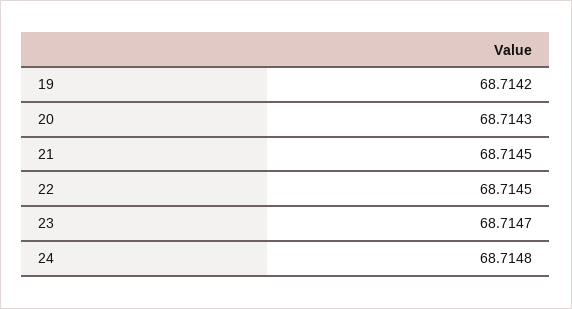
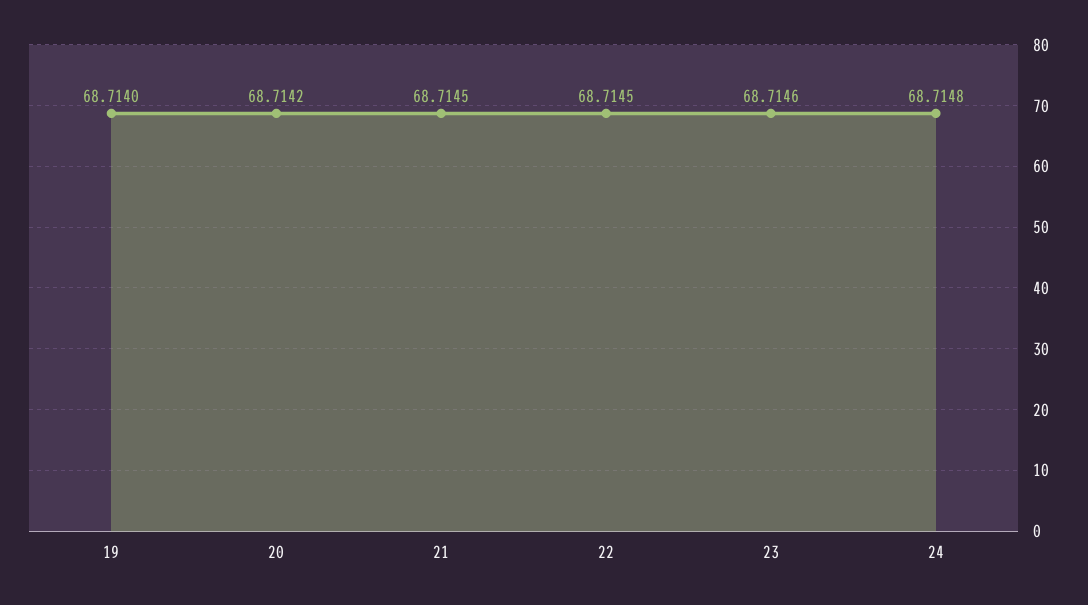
19: 68.7142 -> 68.714
20: 68.7143 -> 68.7142
23: 68.7147 -> 68.7146

